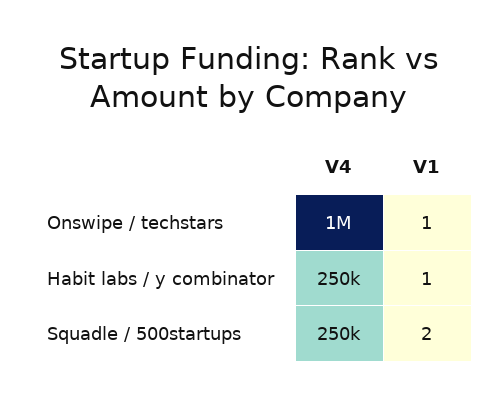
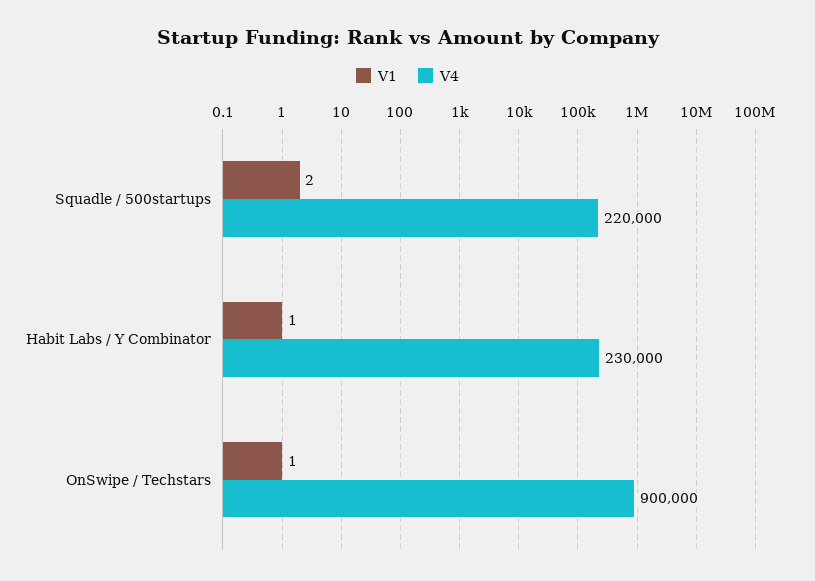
V4, Onswipe / techstars: 1000000 -> 900000
V4, Habit labs / y combinator: 250000 -> 230000
V4, Squadle / 500startups: 250000 -> 220000

